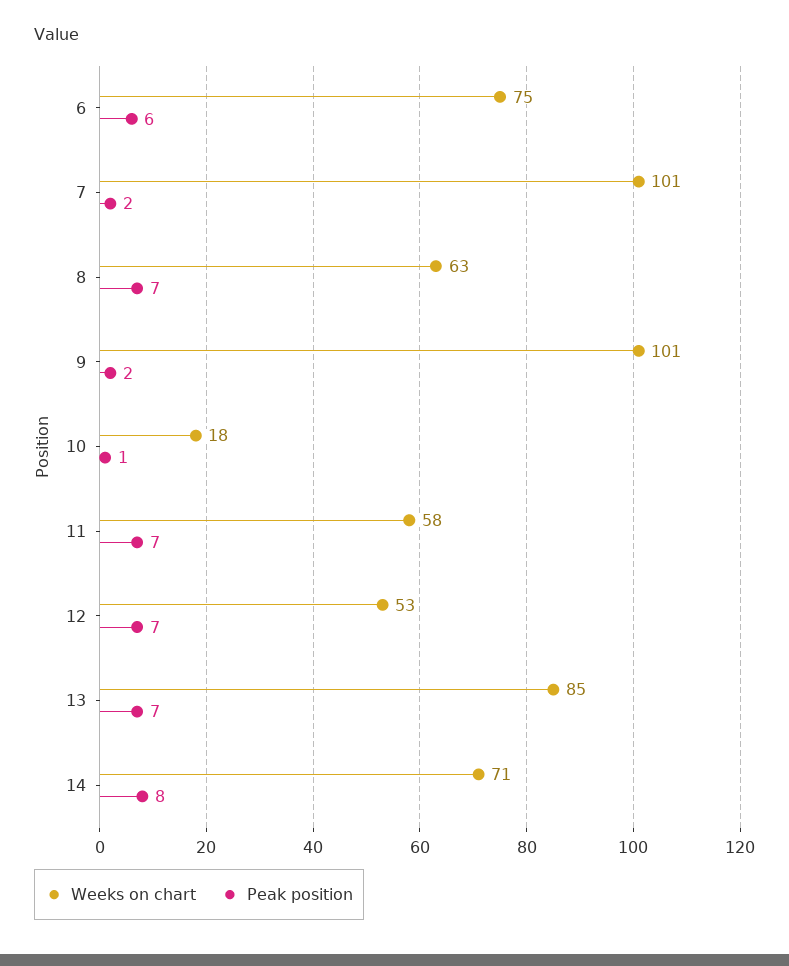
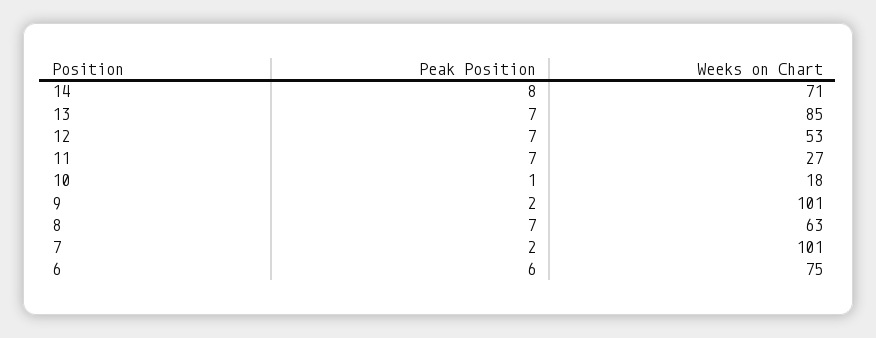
Weeks on chart, 11: 58 -> 27

